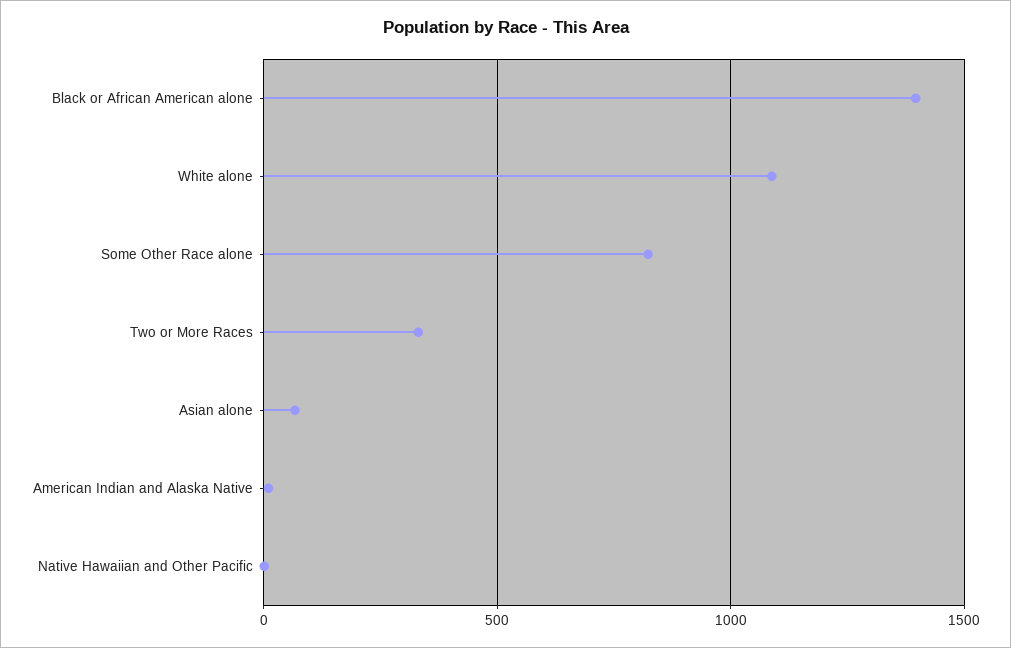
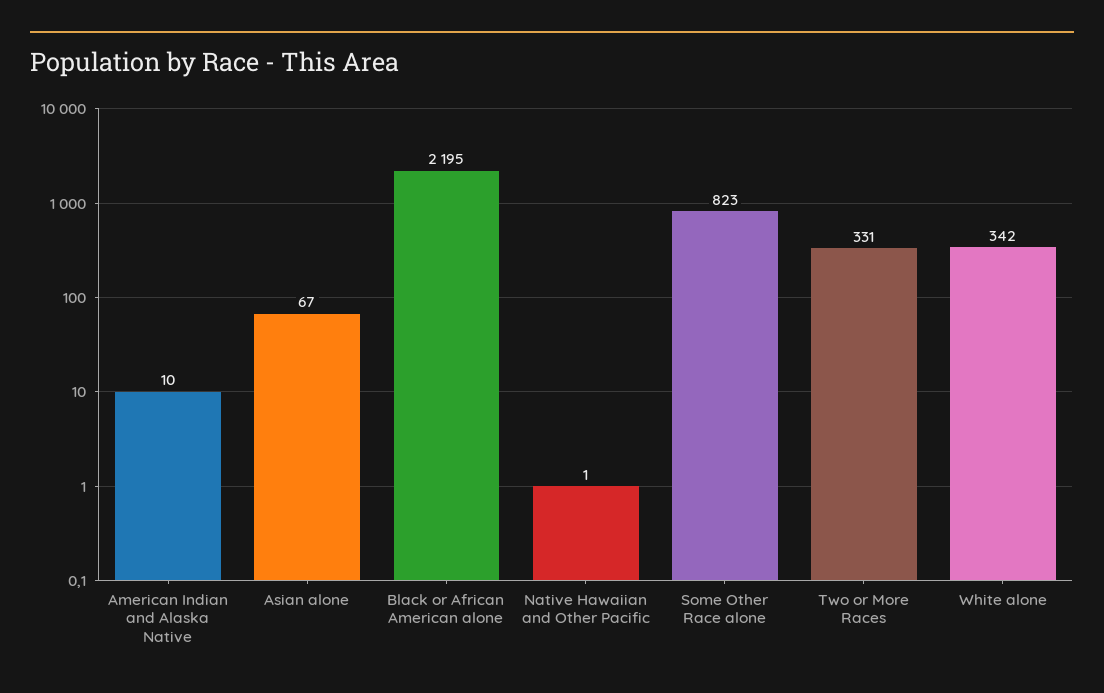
Black or African American alone: 1400 -> 2195
White alone: 1100 -> 342

